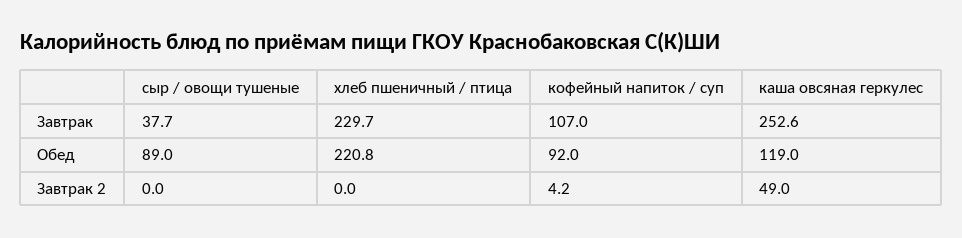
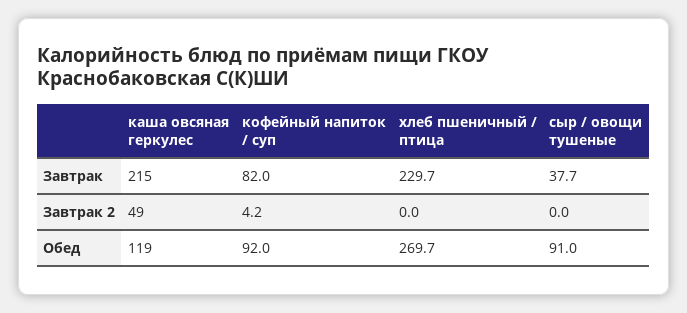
кофейный напиток / суп, Завтрак: 107 -> 82
каша овсяная геркулес, Завтрак: 252.6 -> 215
сыр / овощи тушеные, Обед: 89 -> 91
хлеб пшеничный / птица, Обед: 220.8 -> 269.7

